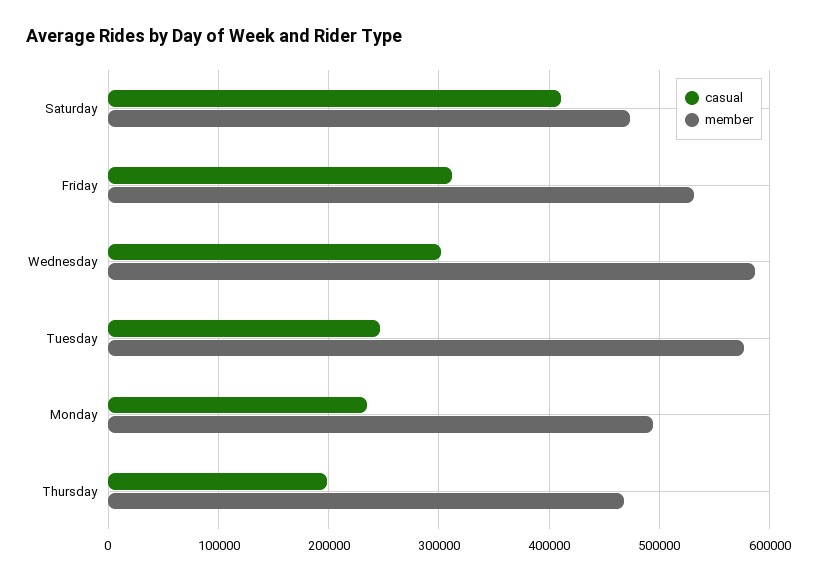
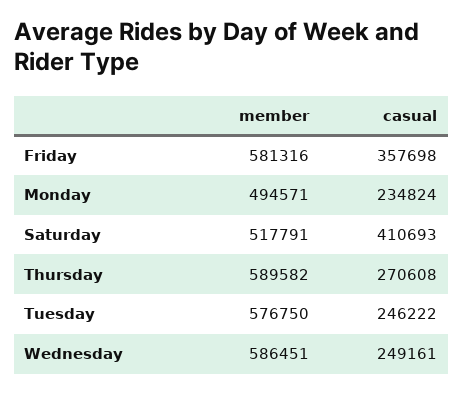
member, Saturday: 470000 -> 517791
casual, Friday: 310000 -> 357698
member, Friday: 530000 -> 581316
casual, Wednesday: 300000 -> 249161
casual, Thursday: 200000 -> 270608
member, Thursday: 470000 -> 589582

